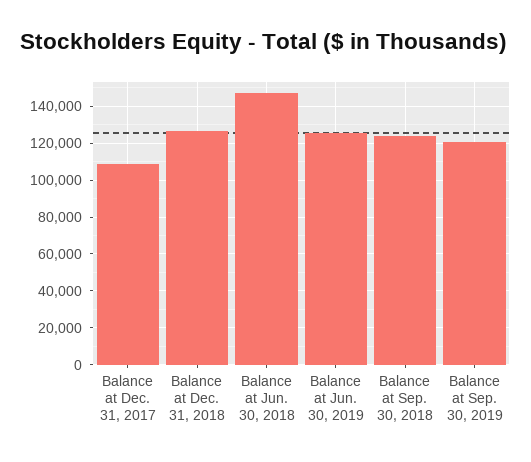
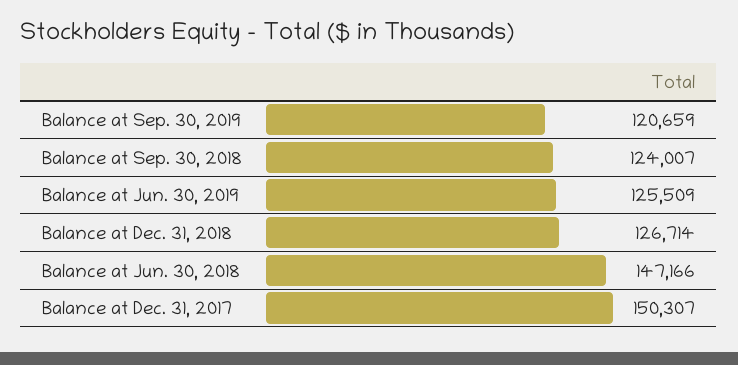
Balance at Dec. 31, 2017: 110000 -> 150307

